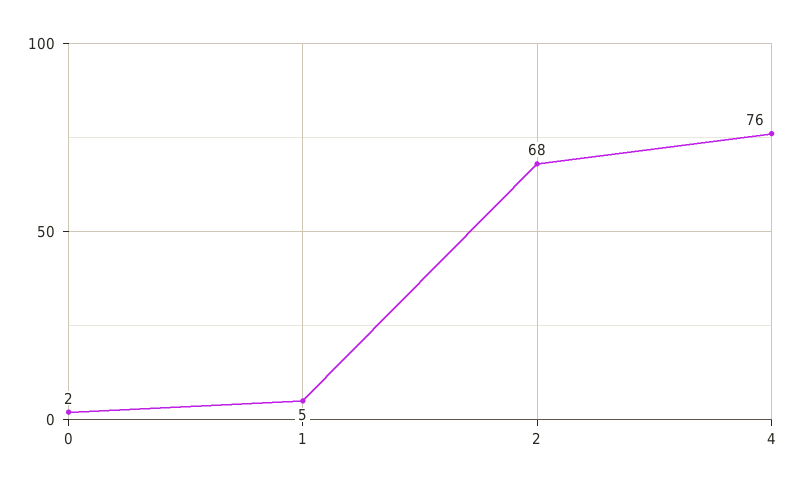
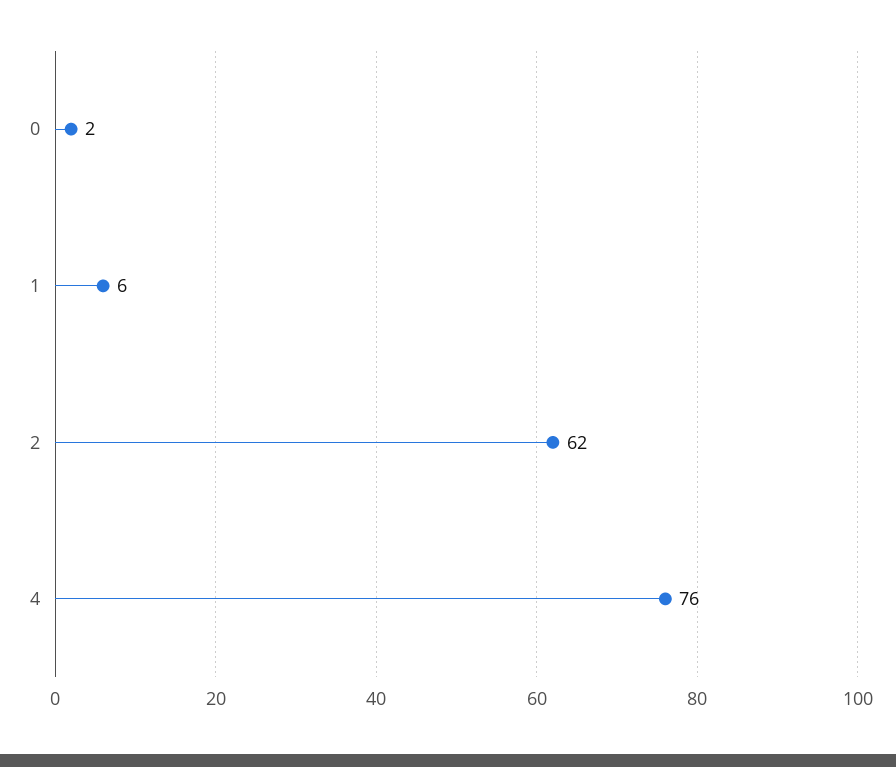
1: 5 -> 6
2: 68 -> 62

